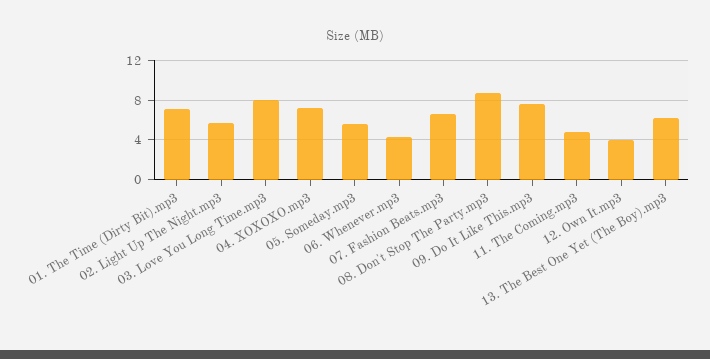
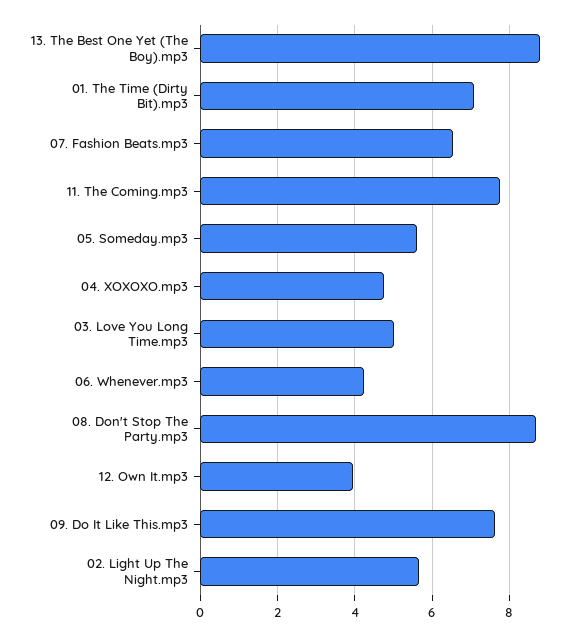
03. Love You Long Time.mp3: 8 -> 5
04. XOXOXO.mp3: 7 -> 4.8
11. The Coming.mp3: 5 -> 7.8
13. The Best One Yet (The Boy).mp3: 6 -> 8.8

